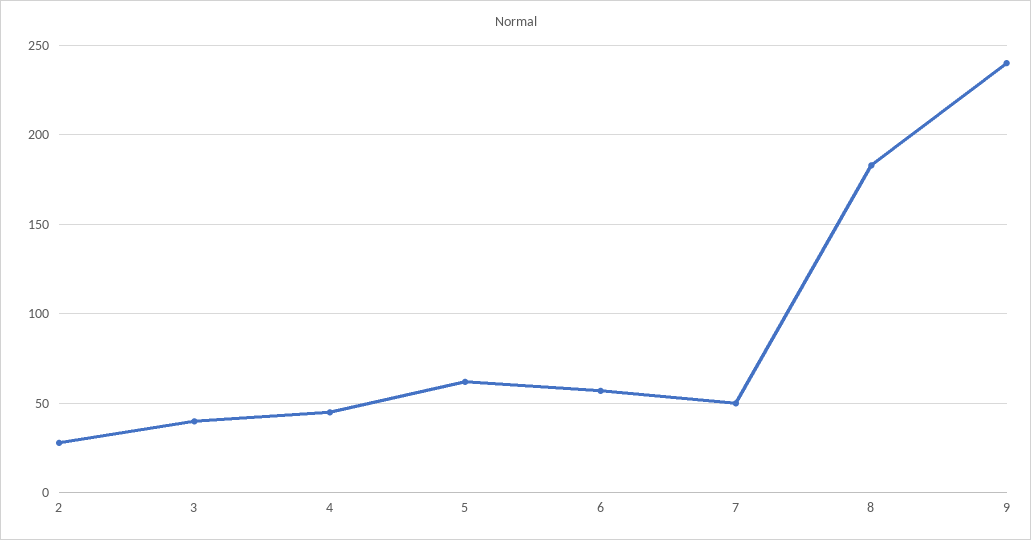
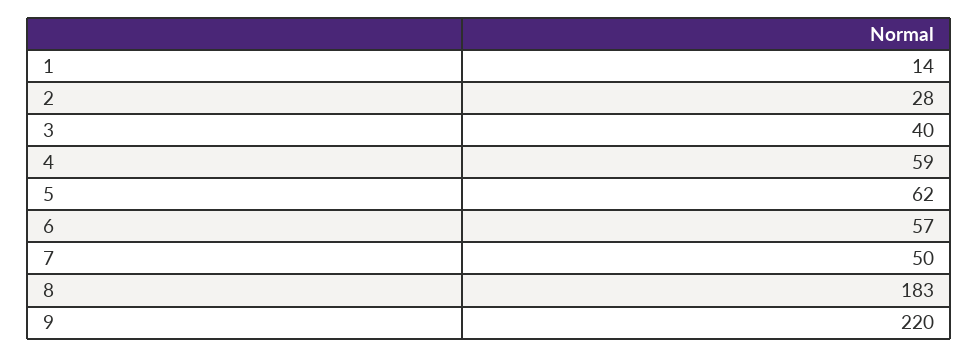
4: 45 -> 59
9: 240 -> 220
1: none -> 14

